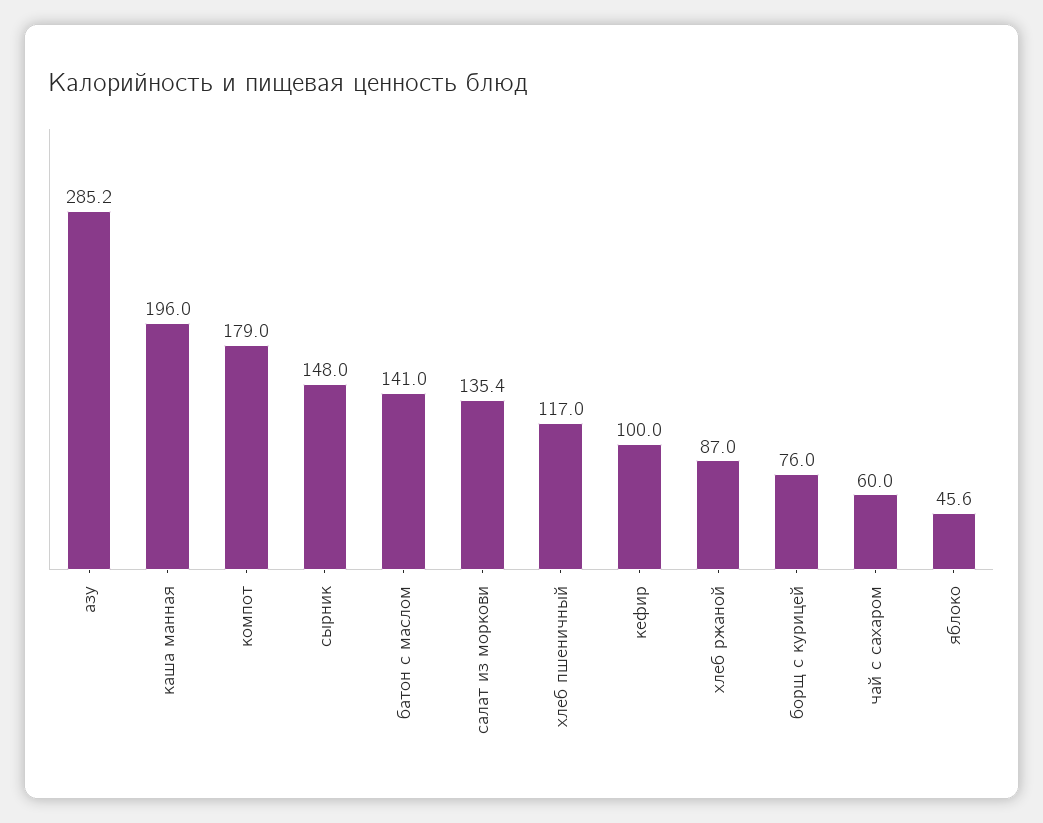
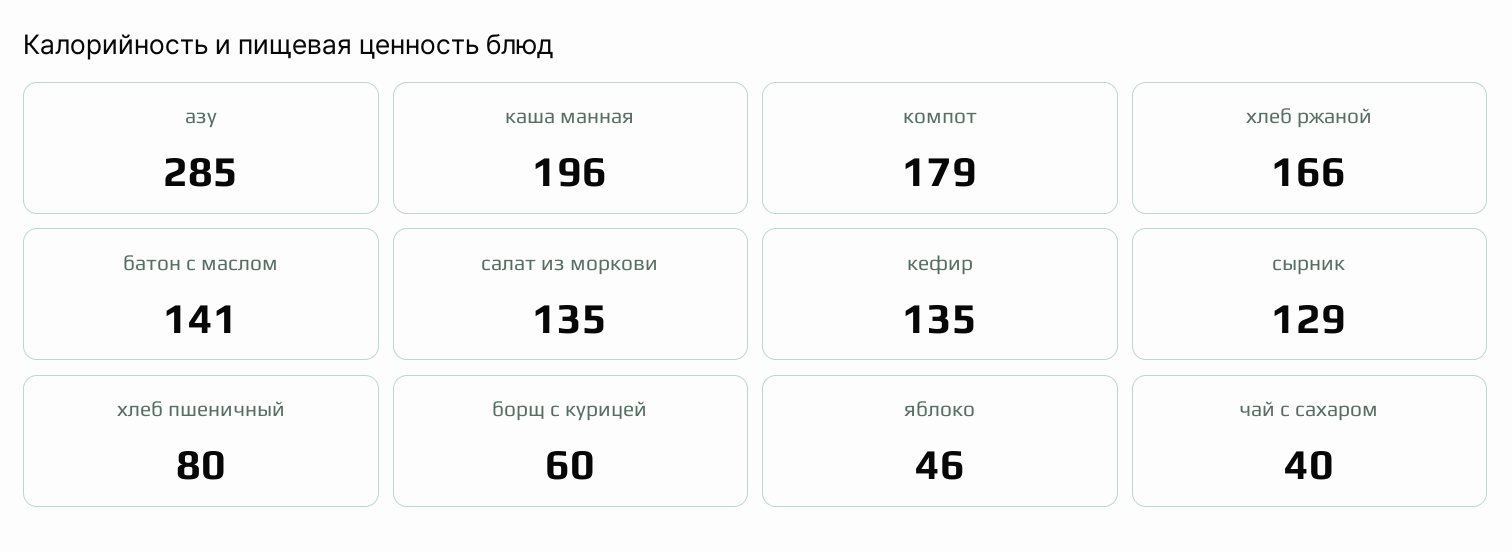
сырник: 148 -> 129
хлеб пшеничный: 117 -> 80
кефир: 100 -> 135
хлеб ржаной: 87 -> 166
борщ с курицей: 76 -> 60
чай с сахаром: 60 -> 40

